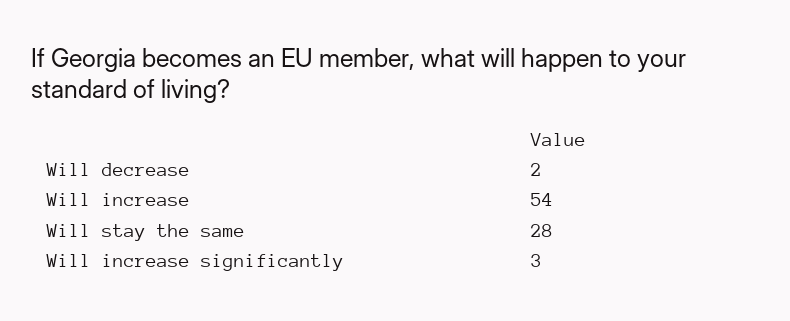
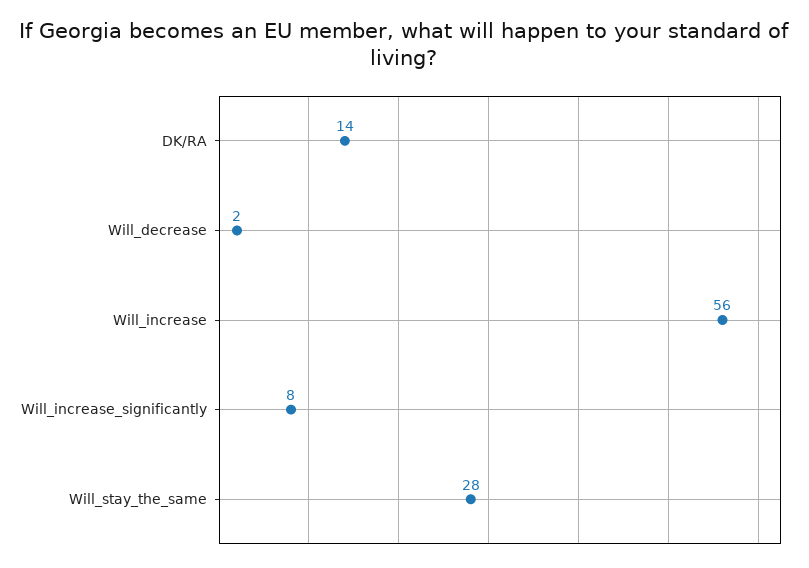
Will increase: 54 -> 56
Will increase significantly: 3 -> 8
DK/RA: none -> 14

